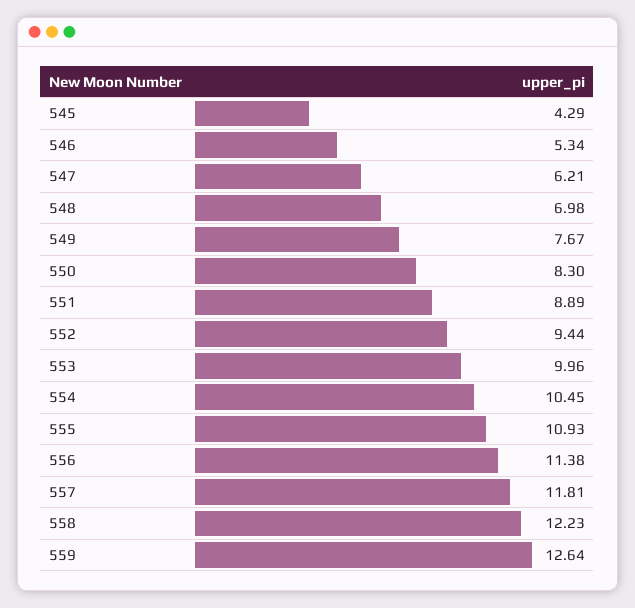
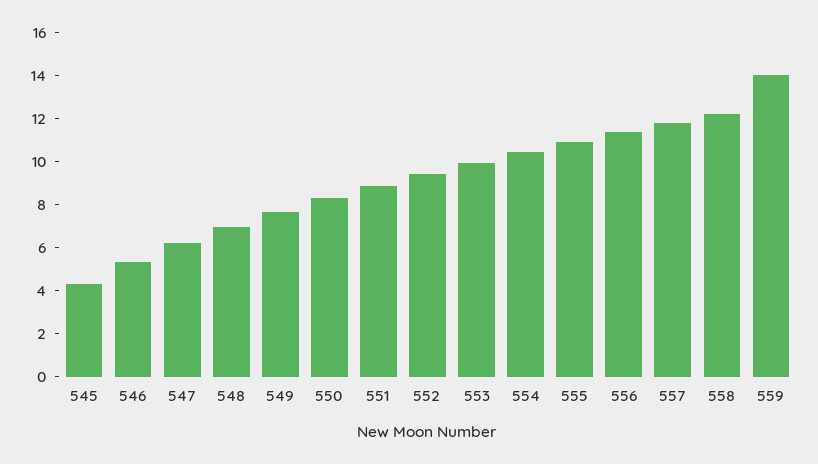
559: 12.64 -> 14

